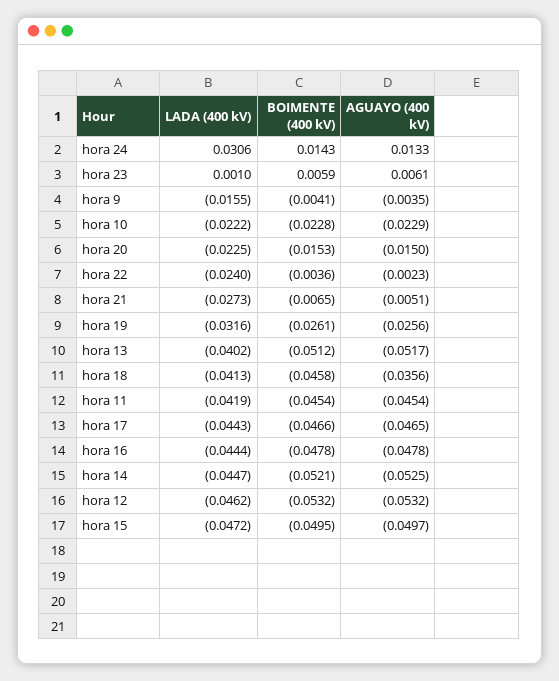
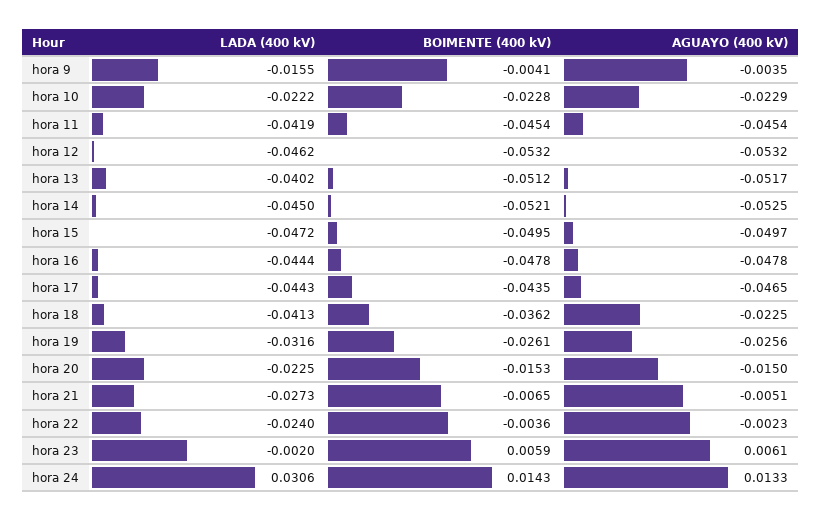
LADA (400 kV), hora 23: 0.001 -> -0.002
BOIMENTE (400 kV), hora 18: -0.0458 -> -0.0362
AGUAYO (400 kV), hora 18: -0.0356 -> -0.0225
BOIMENTE (400 kV), hora 17: -0.0466 -> -0.0435
LADA (400 kV), hora 14: -0.0447 -> -0.045

